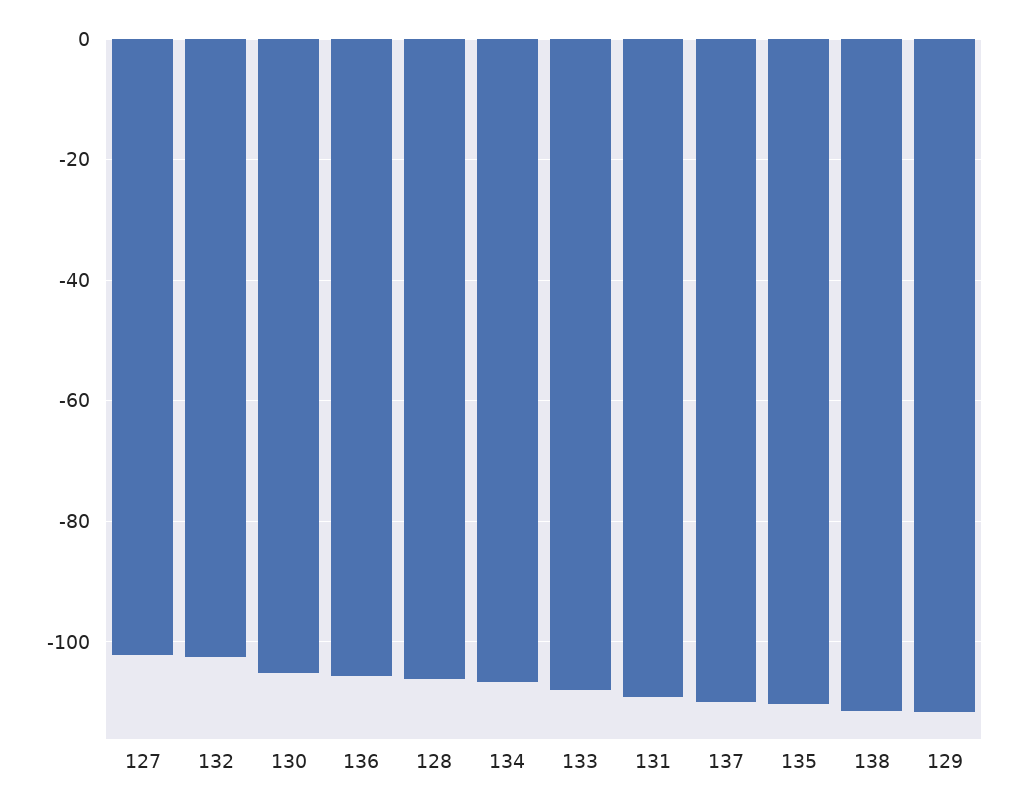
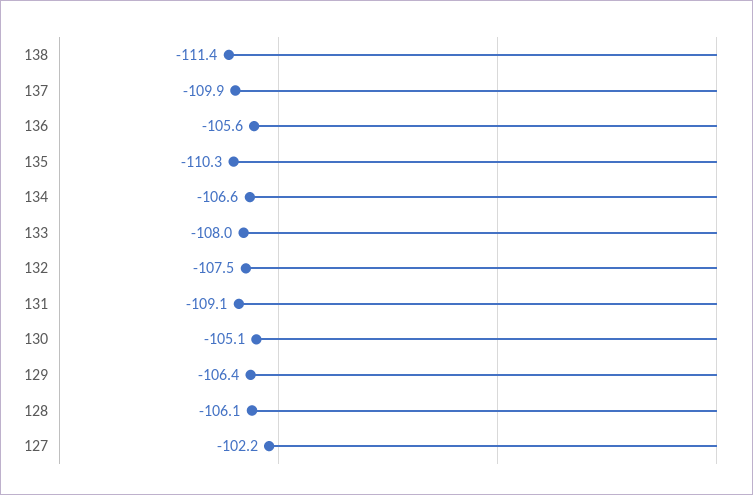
132: -102 -> -107.5
129: -112 -> -106.4

